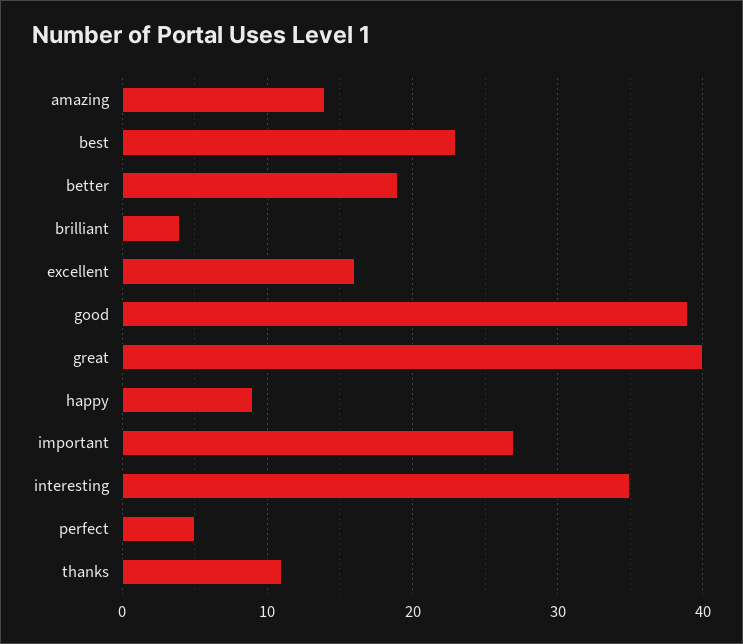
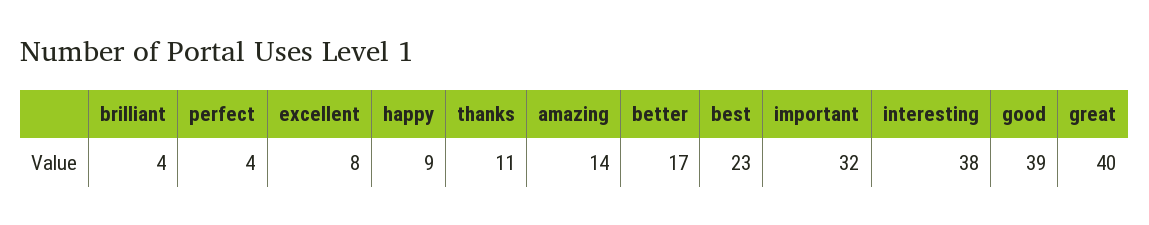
better: 19 -> 17
excellent: 16 -> 8
important: 27 -> 32
interesting: 35 -> 38
perfect: 5 -> 4

